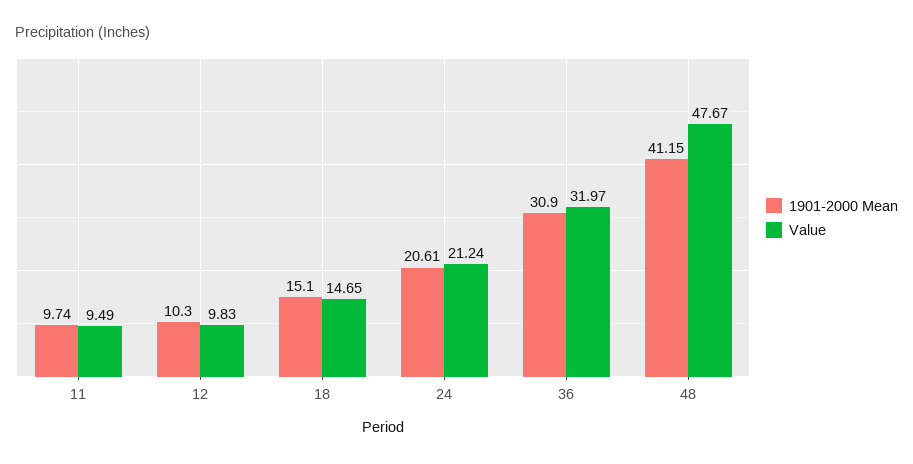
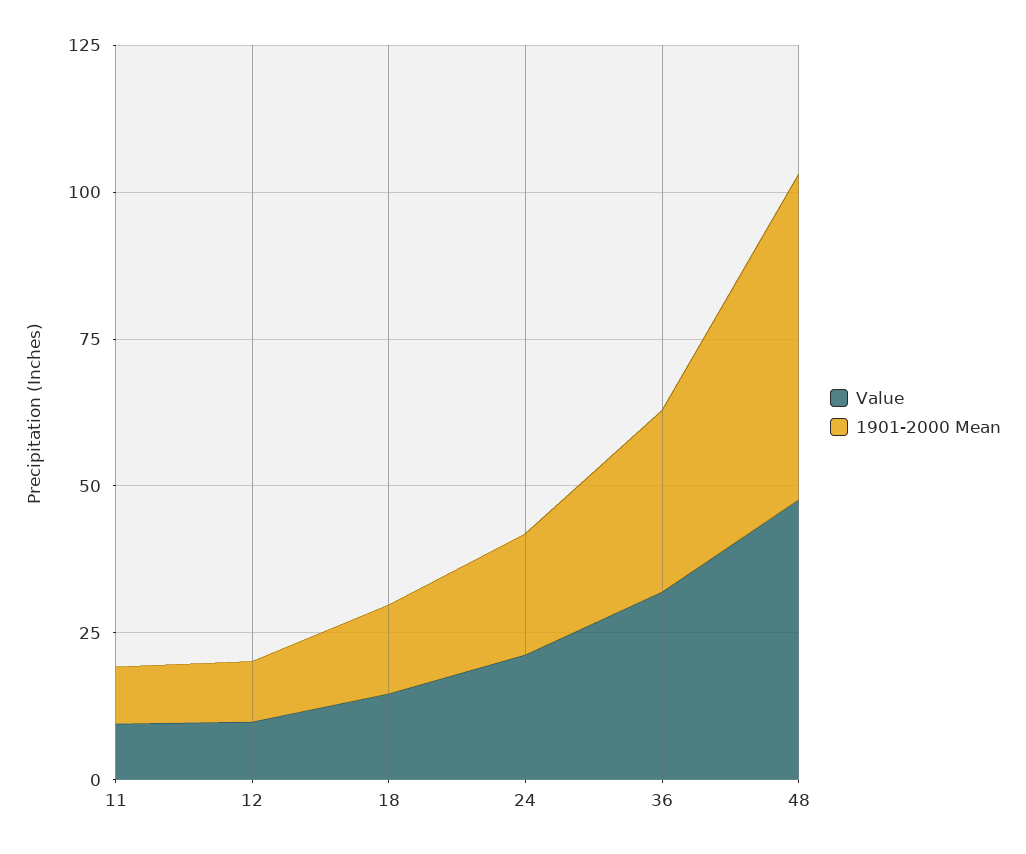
1901-2000 Mean, 48: 41.15 -> 55

